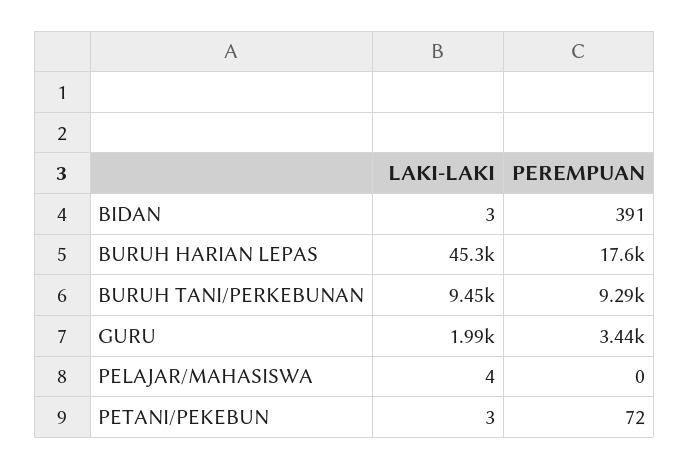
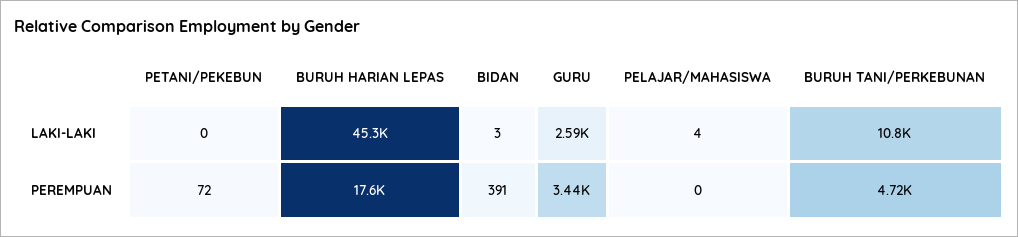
LAKI-LAKI, BURUH TANI/PERKEBUNAN: 9450 -> 10800
PEREMPUAN, BURUH TANI/PERKEBUNAN: 9290 -> 4720
LAKI-LAKI, GURU: 1990 -> 2590
LAKI-LAKI, PETANI/PEKEBUN: 3 -> 0

